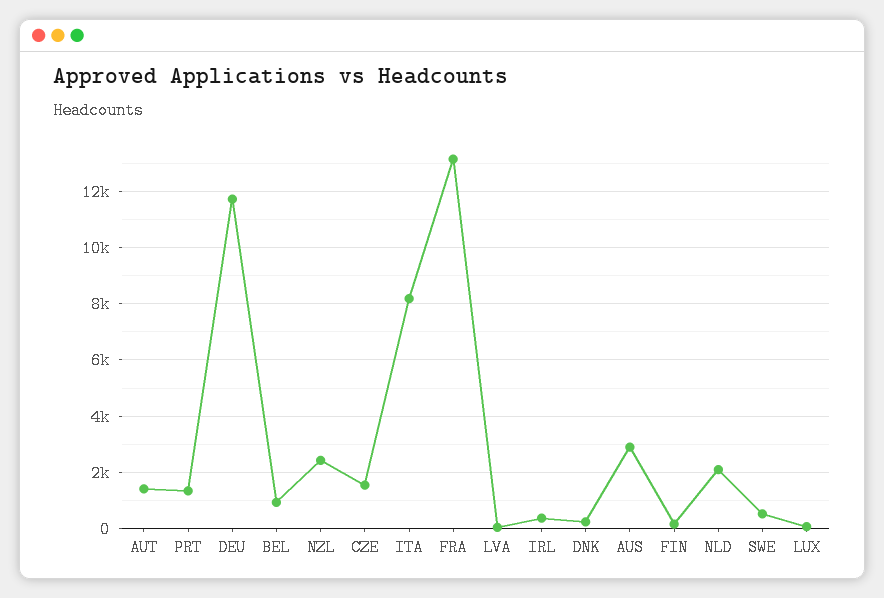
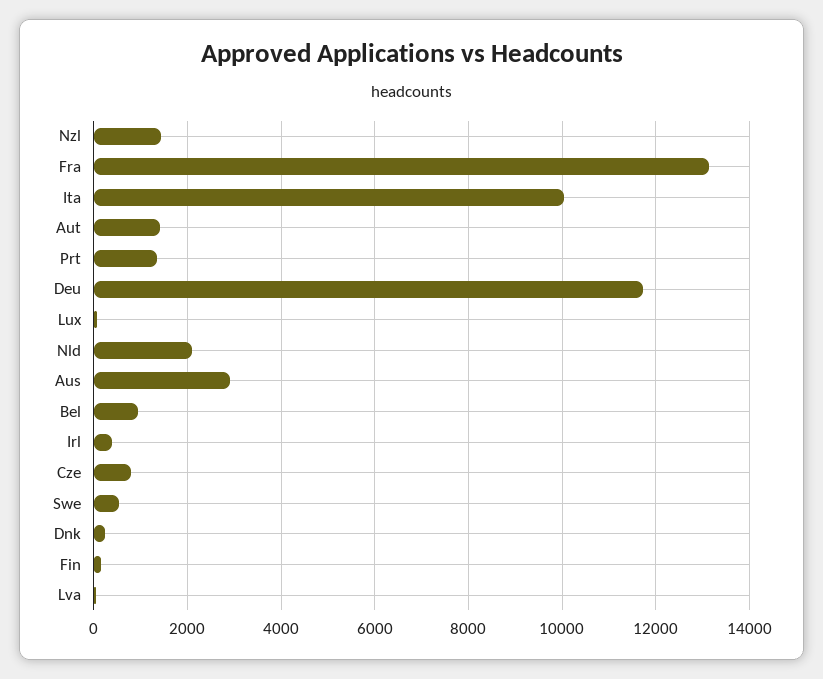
NZL: 2500 -> 1400
CZE: 1500 -> 800
ITA: 8250 -> 10000

